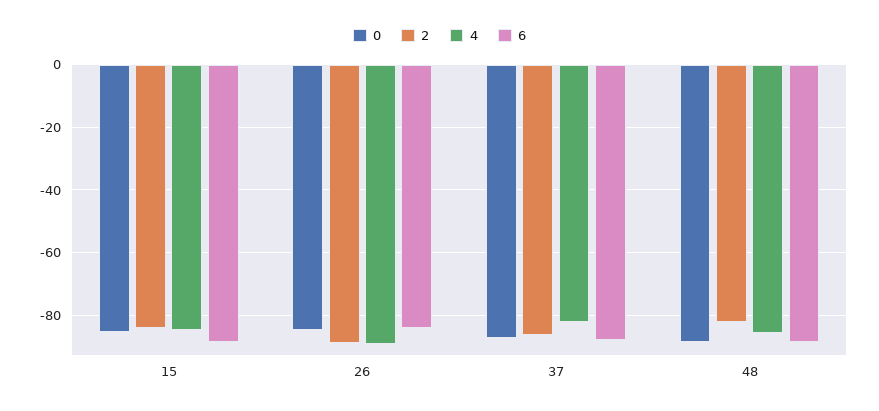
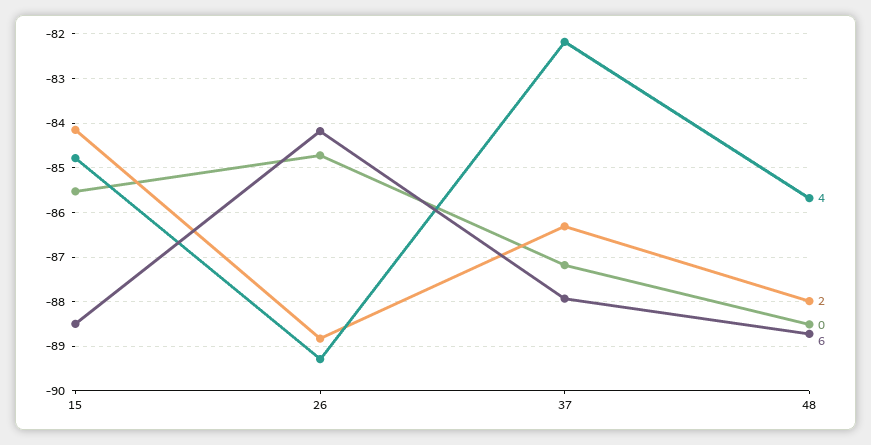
2, 48: -82 -> -88

